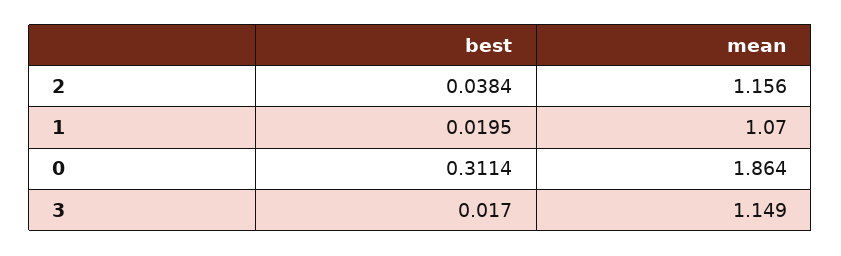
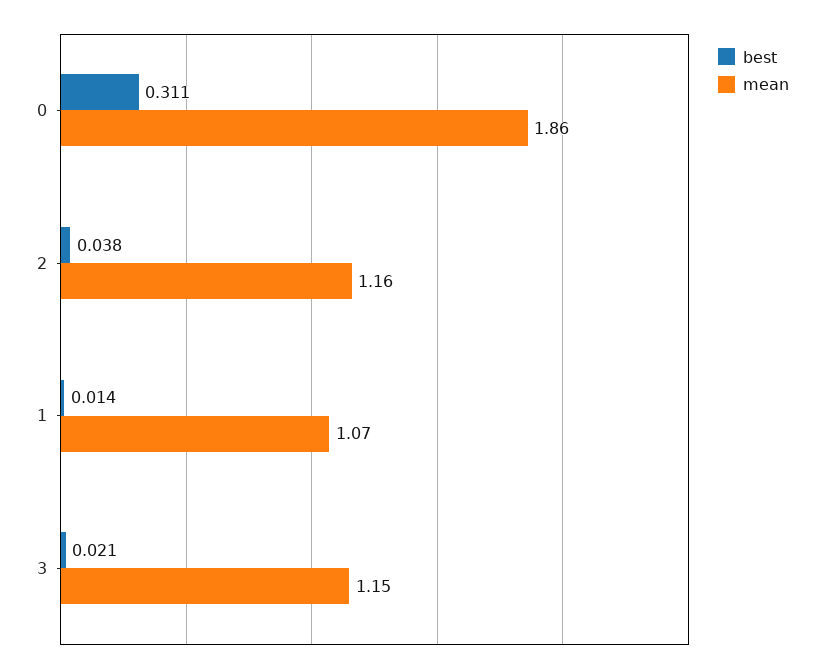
best, 1: 0.0195 -> 0.014
best, 3: 0.017 -> 0.021

